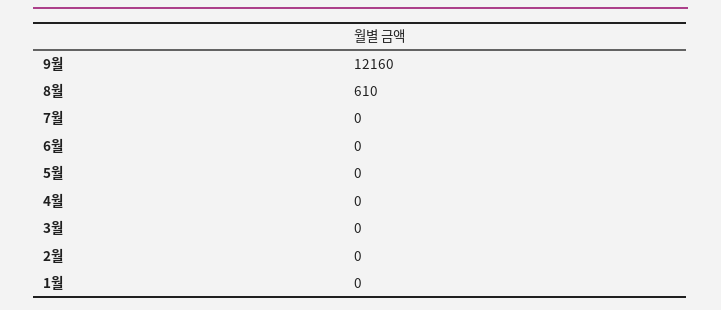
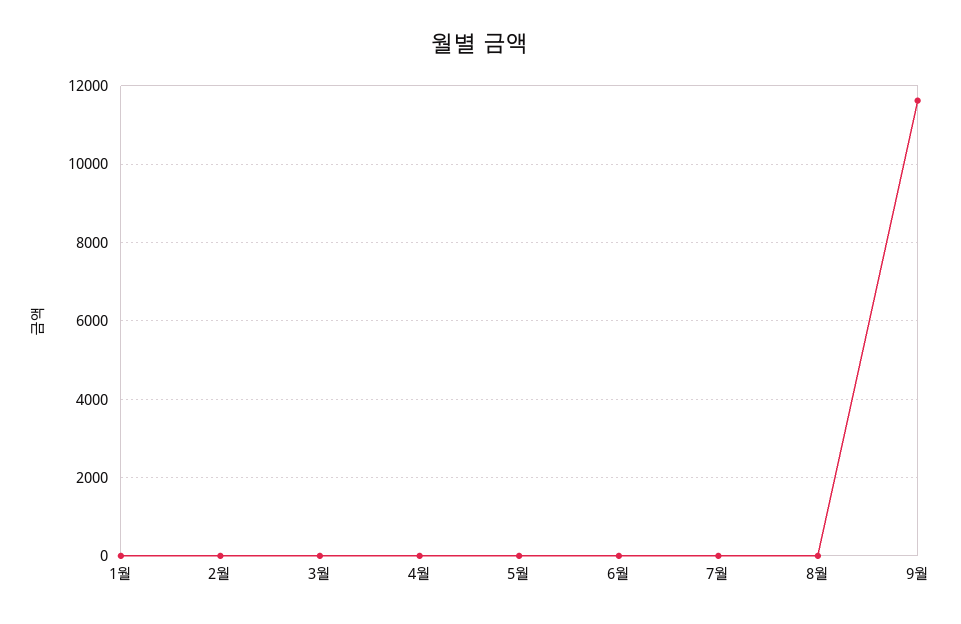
9월: 12160 -> 11600
8월: 610 -> 0

